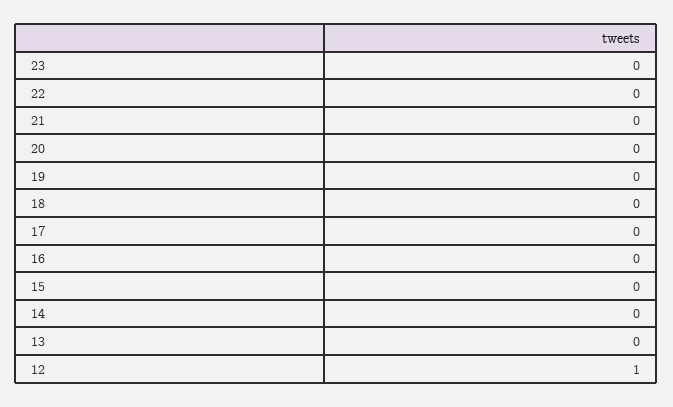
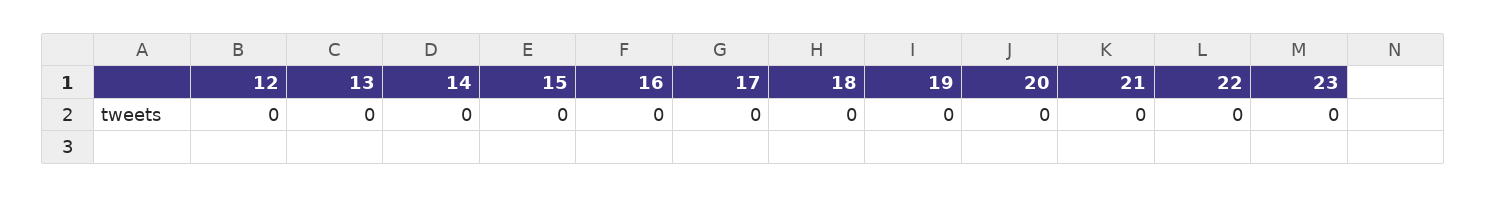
12: 1 -> 0

